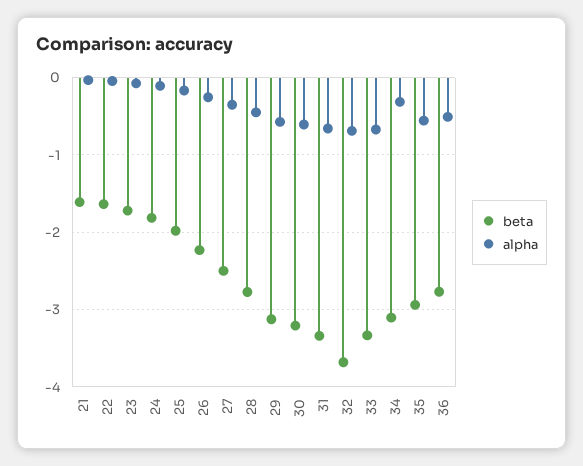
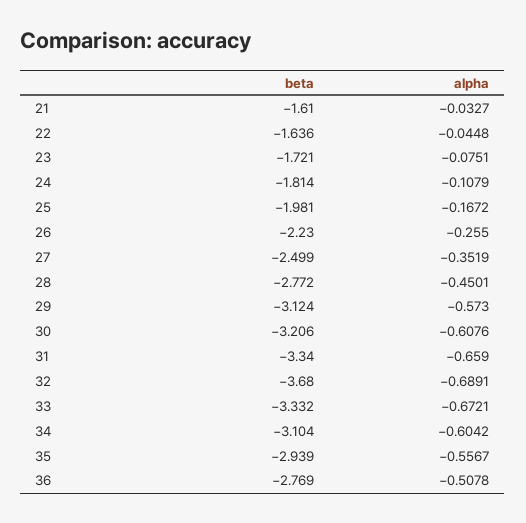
alpha, 34: -0.3 -> -0.6042

